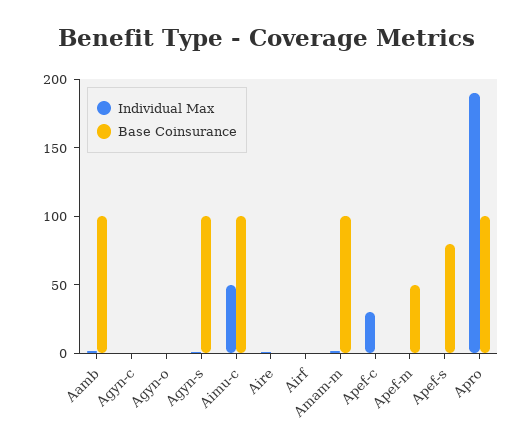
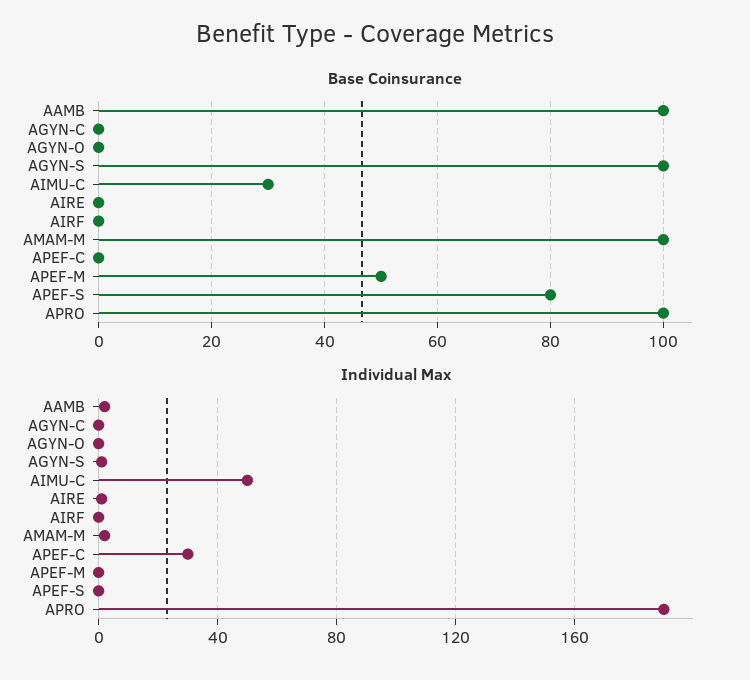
Base Coinsurance, Aimu-c: 100 -> 30

